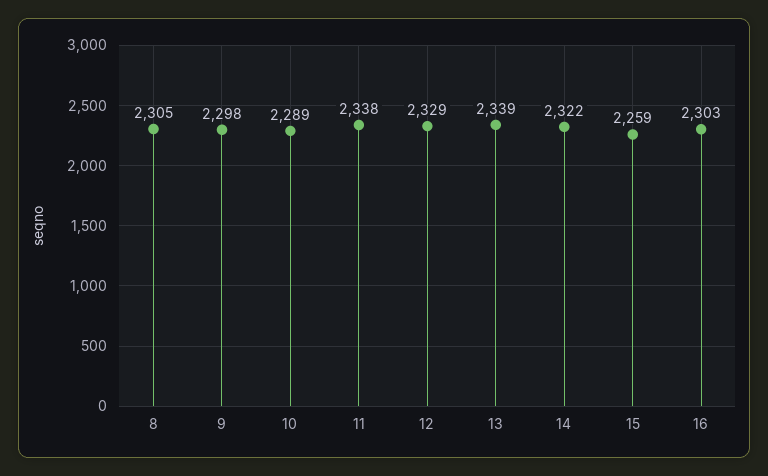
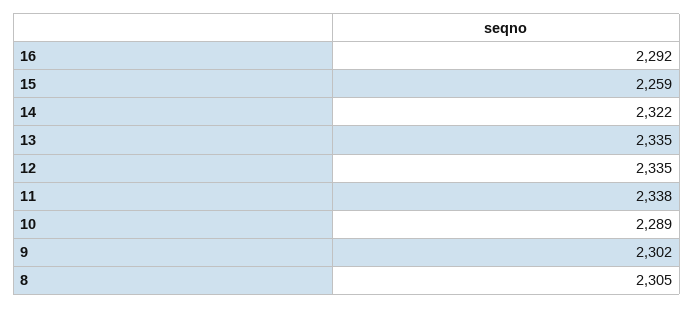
9: 2298 -> 2302
12: 2329 -> 2335
13: 2339 -> 2335
16: 2303 -> 2292

